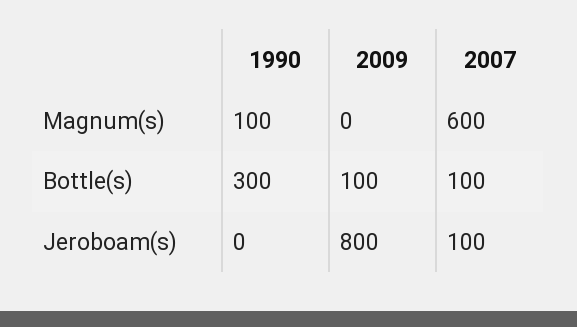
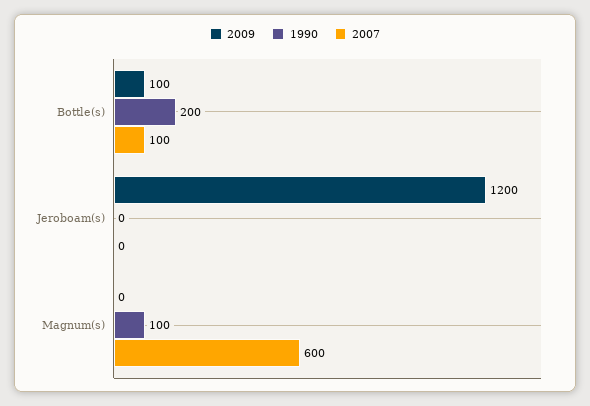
1990, Bottle(s): 300 -> 200
2009, Jeroboam(s): 800 -> 1200
2007, Jeroboam(s): 100 -> 0

